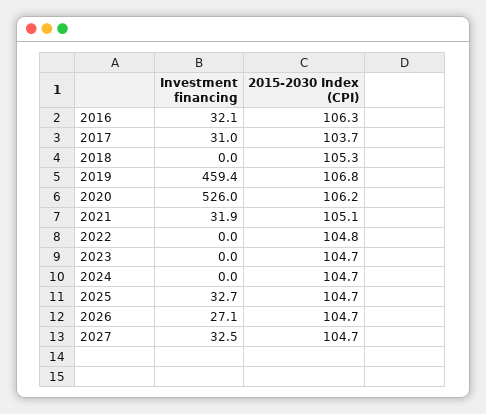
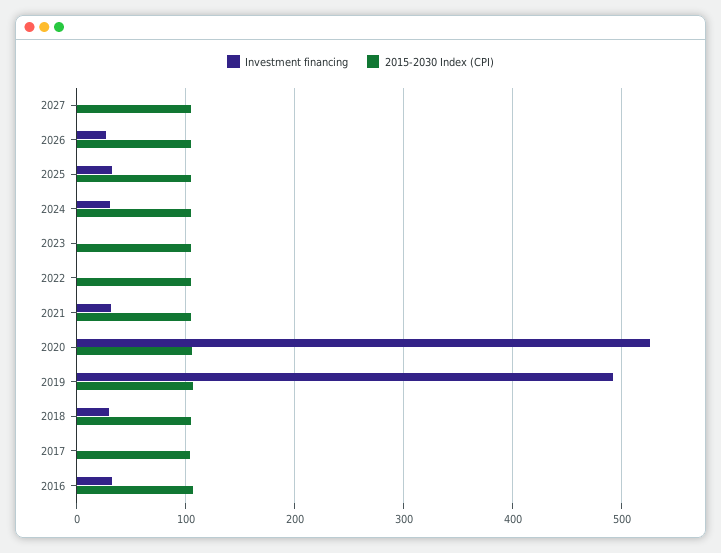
Investment financing, 2017: 31 -> 0
Investment financing, 2018: 0 -> 30
Investment financing, 2019: 459.4 -> 490
Investment financing, 2024: 0 -> 30
Investment financing, 2027: 32.5 -> 0

